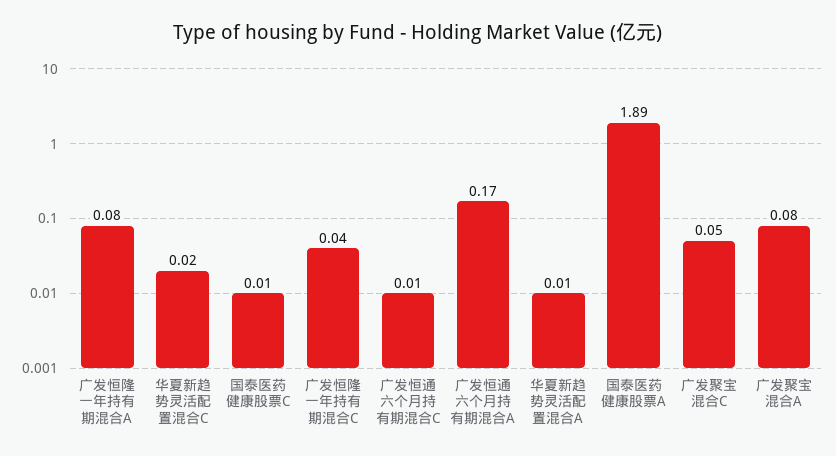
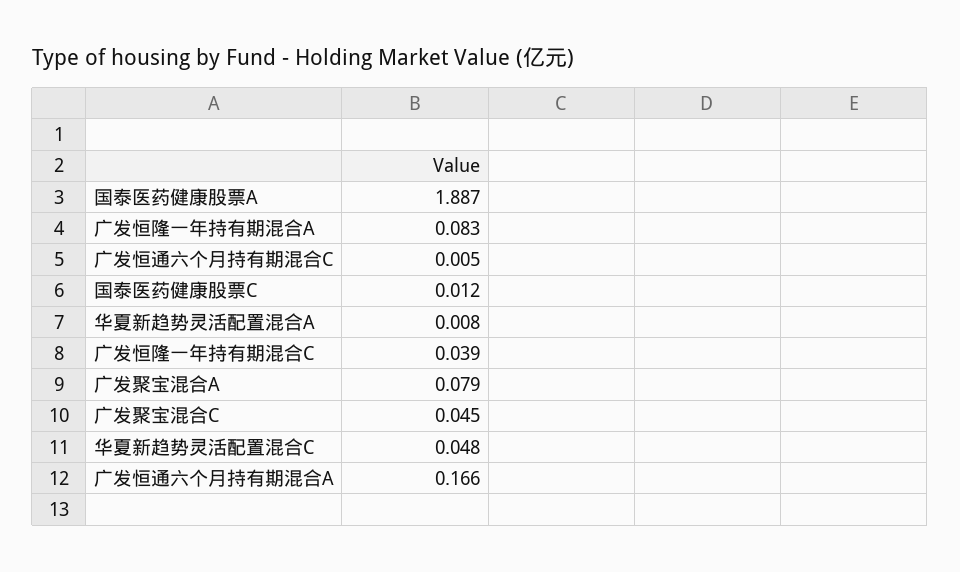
华夏新趋势灵活配置混合C: 0.02 -> 0.048

